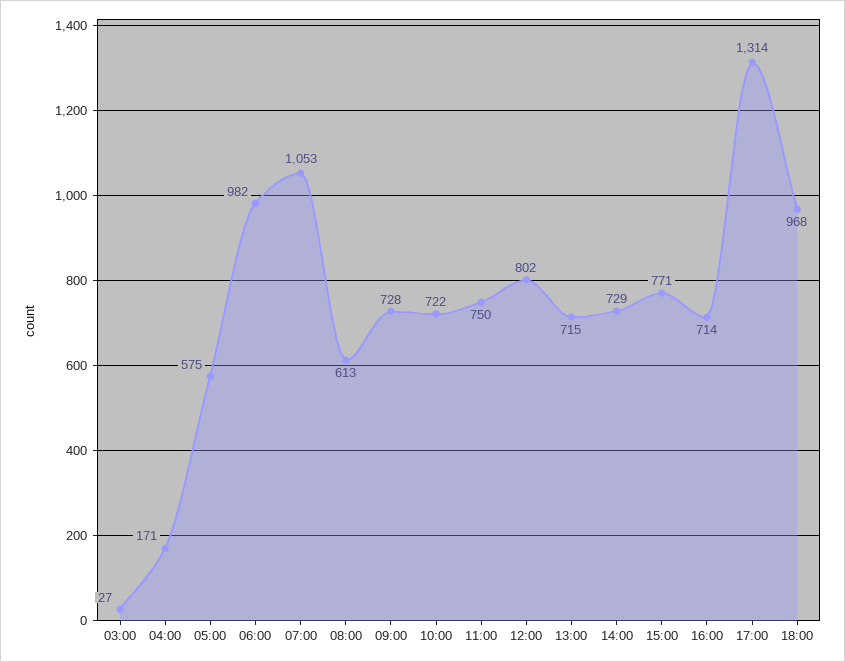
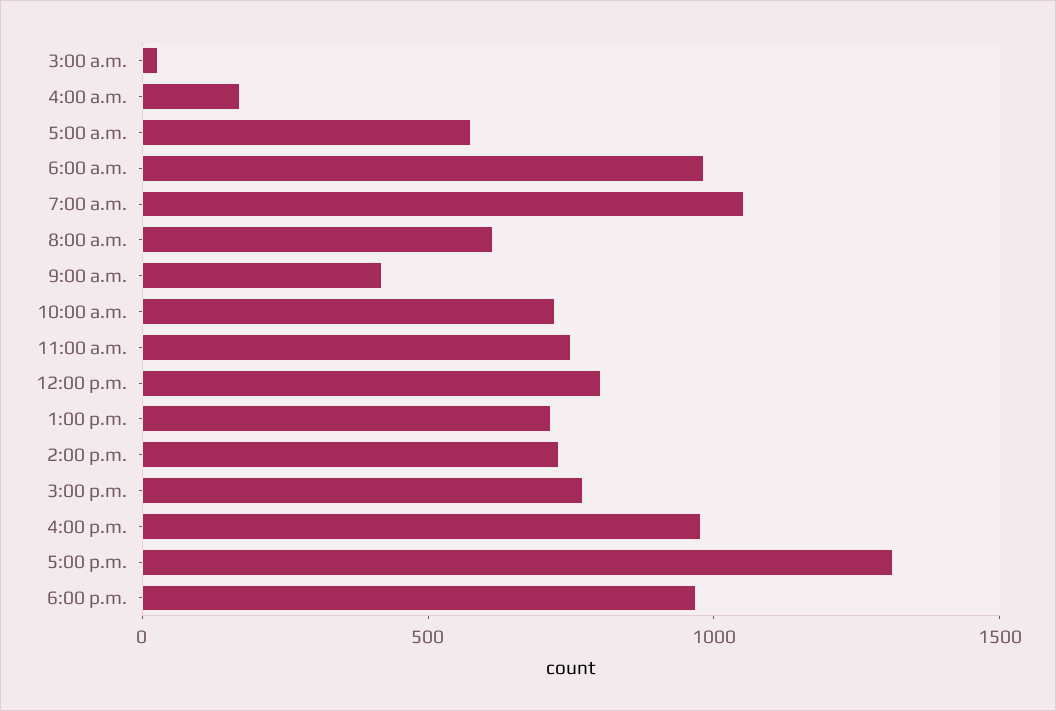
09:00: 728 -> 400
16:00: 714 -> 1000

